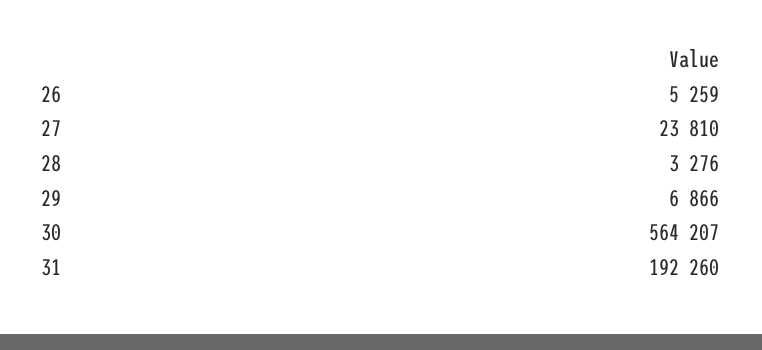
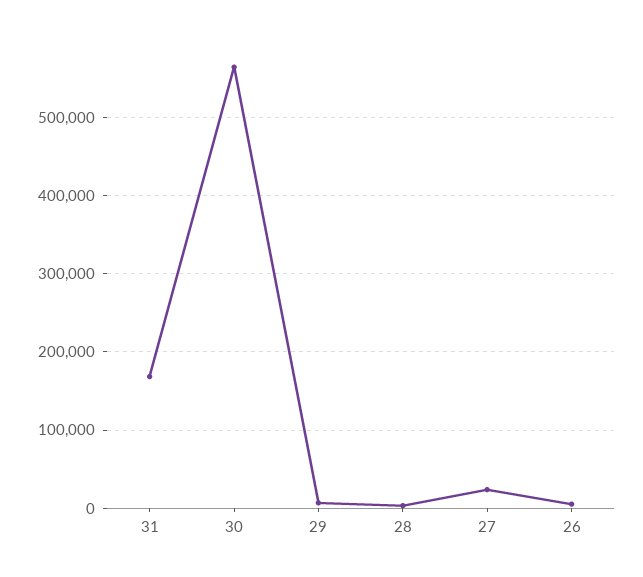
31: 192260 -> 170000

